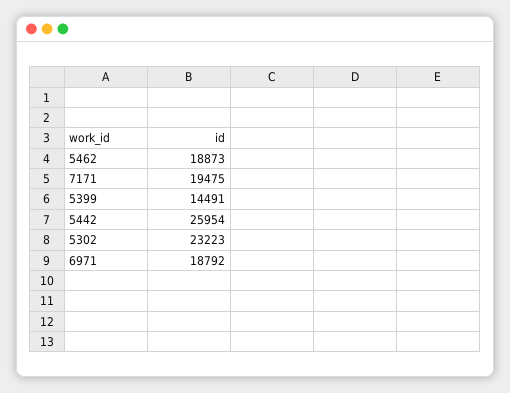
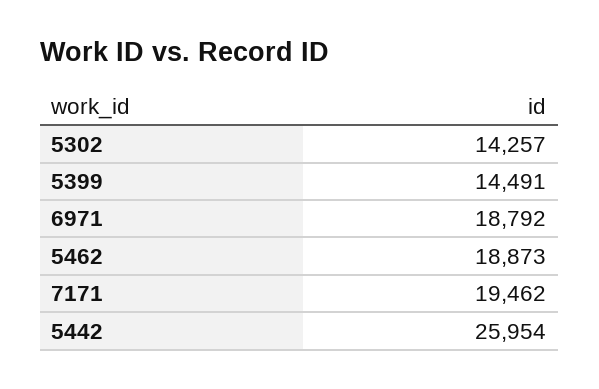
7171: 19475 -> 19462
5302: 23223 -> 14257

